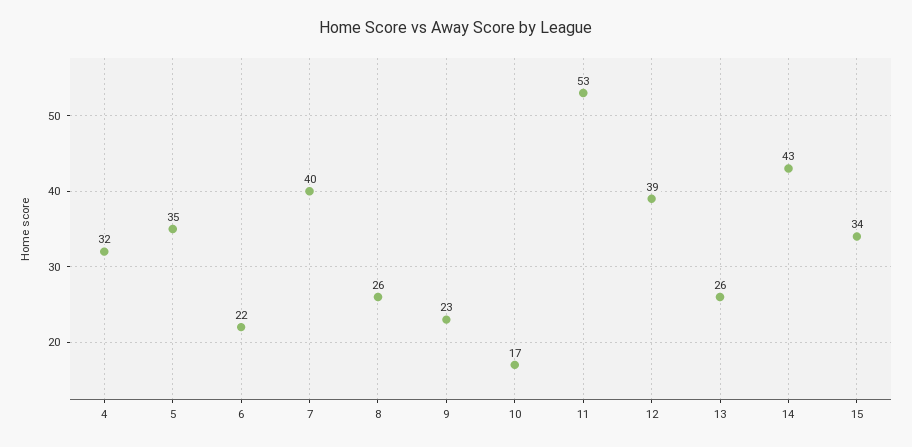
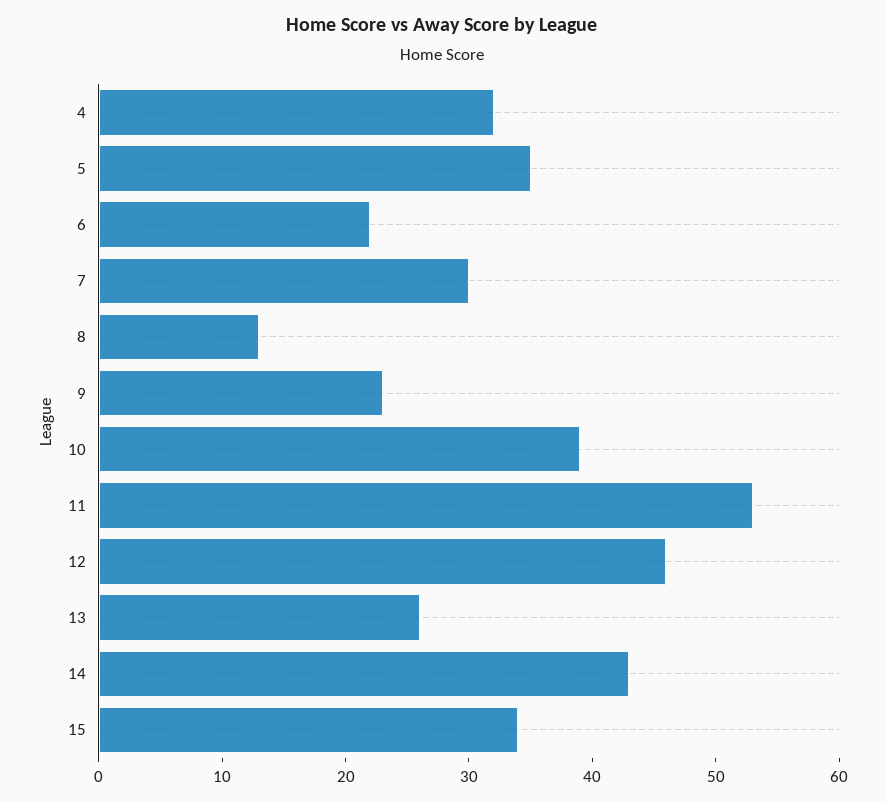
7: 40 -> 30
8: 26 -> 13
10: 17 -> 39
12: 39 -> 46

